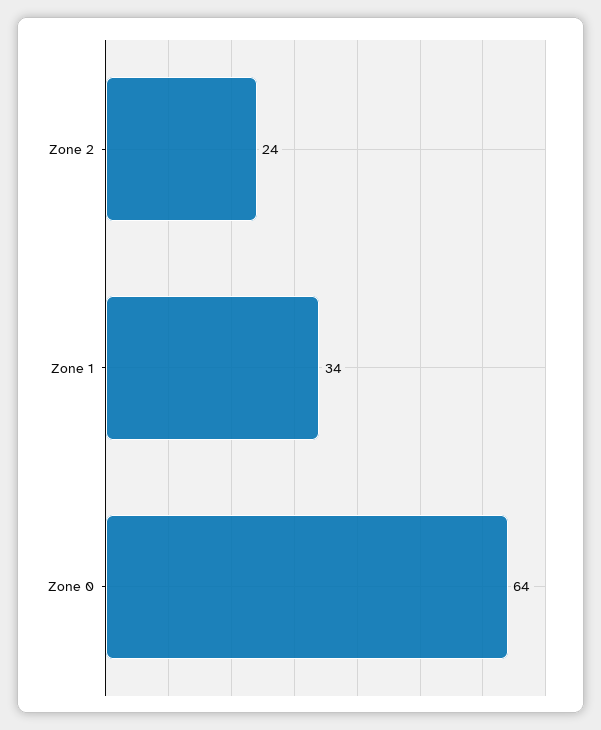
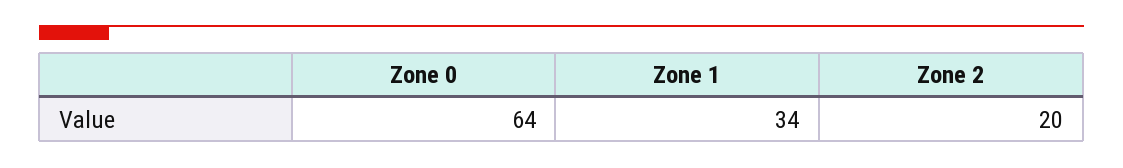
Zone 2: 24 -> 20

